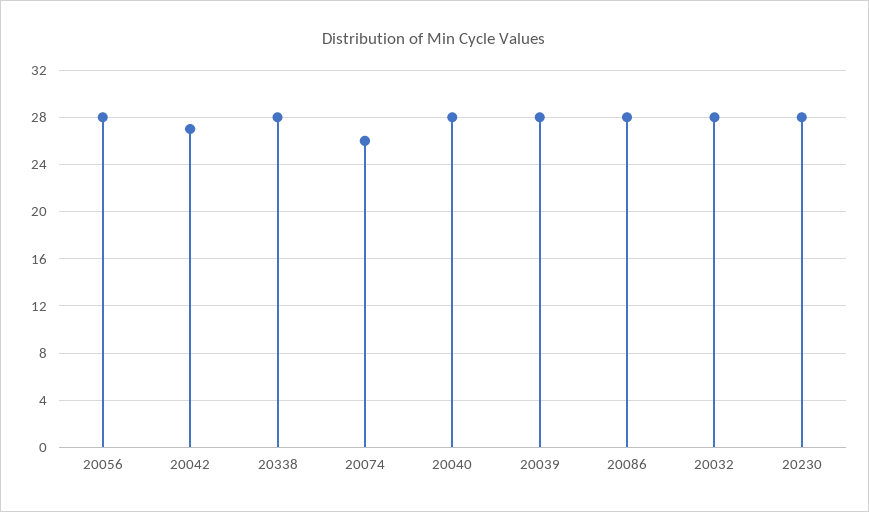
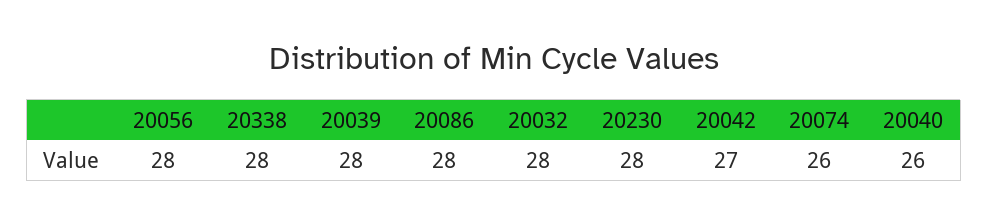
20040: 28 -> 26

